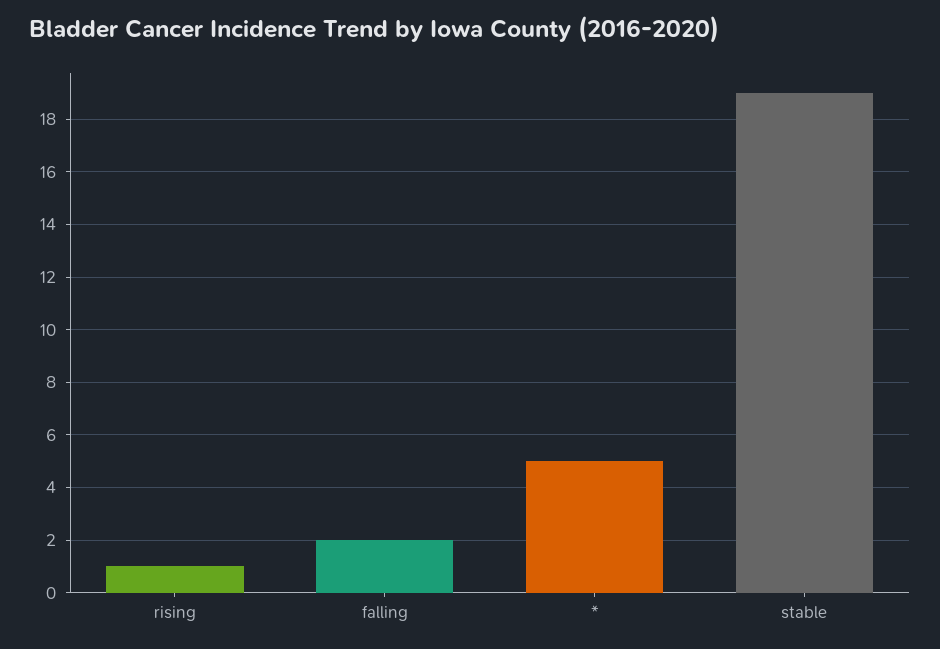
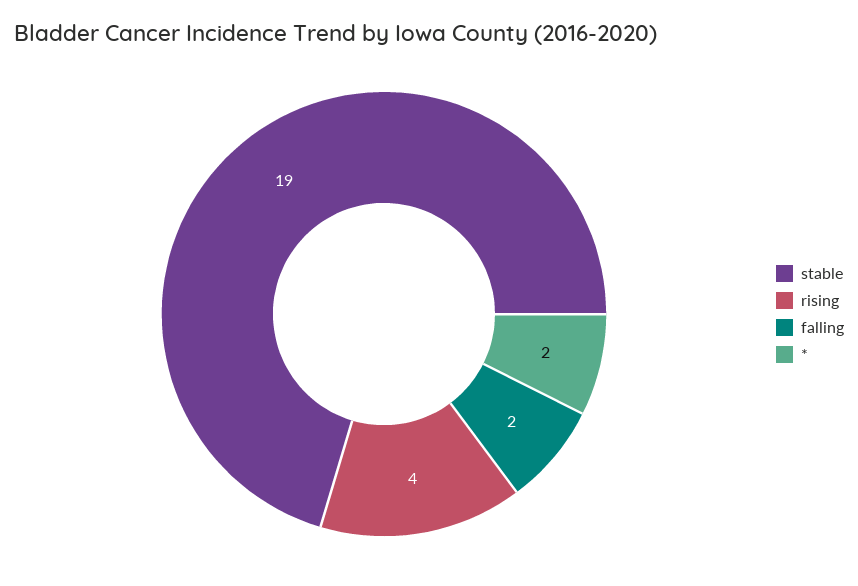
rising: 1 -> 4
*: 5 -> 2

